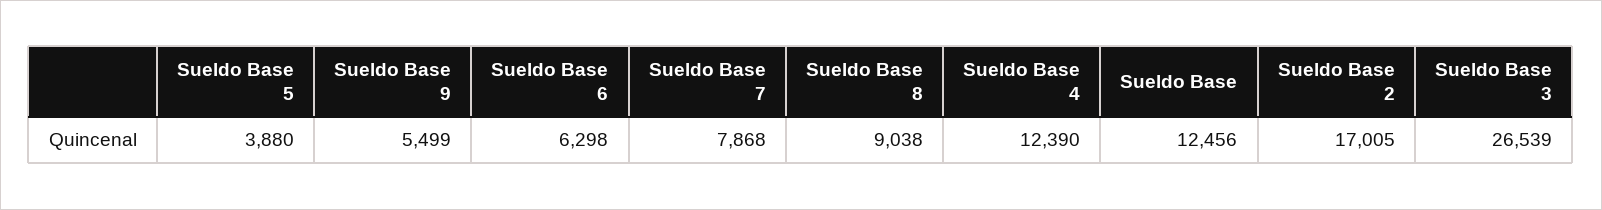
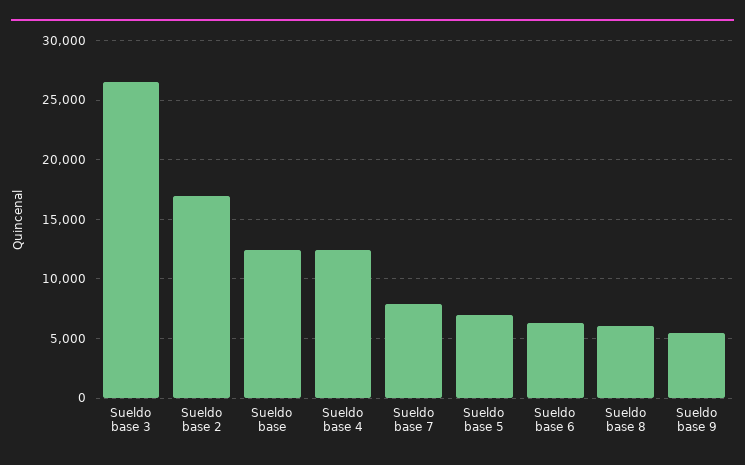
Sueldo Base 5: 3880 -> 7000
Sueldo Base 8: 9038 -> 6000

